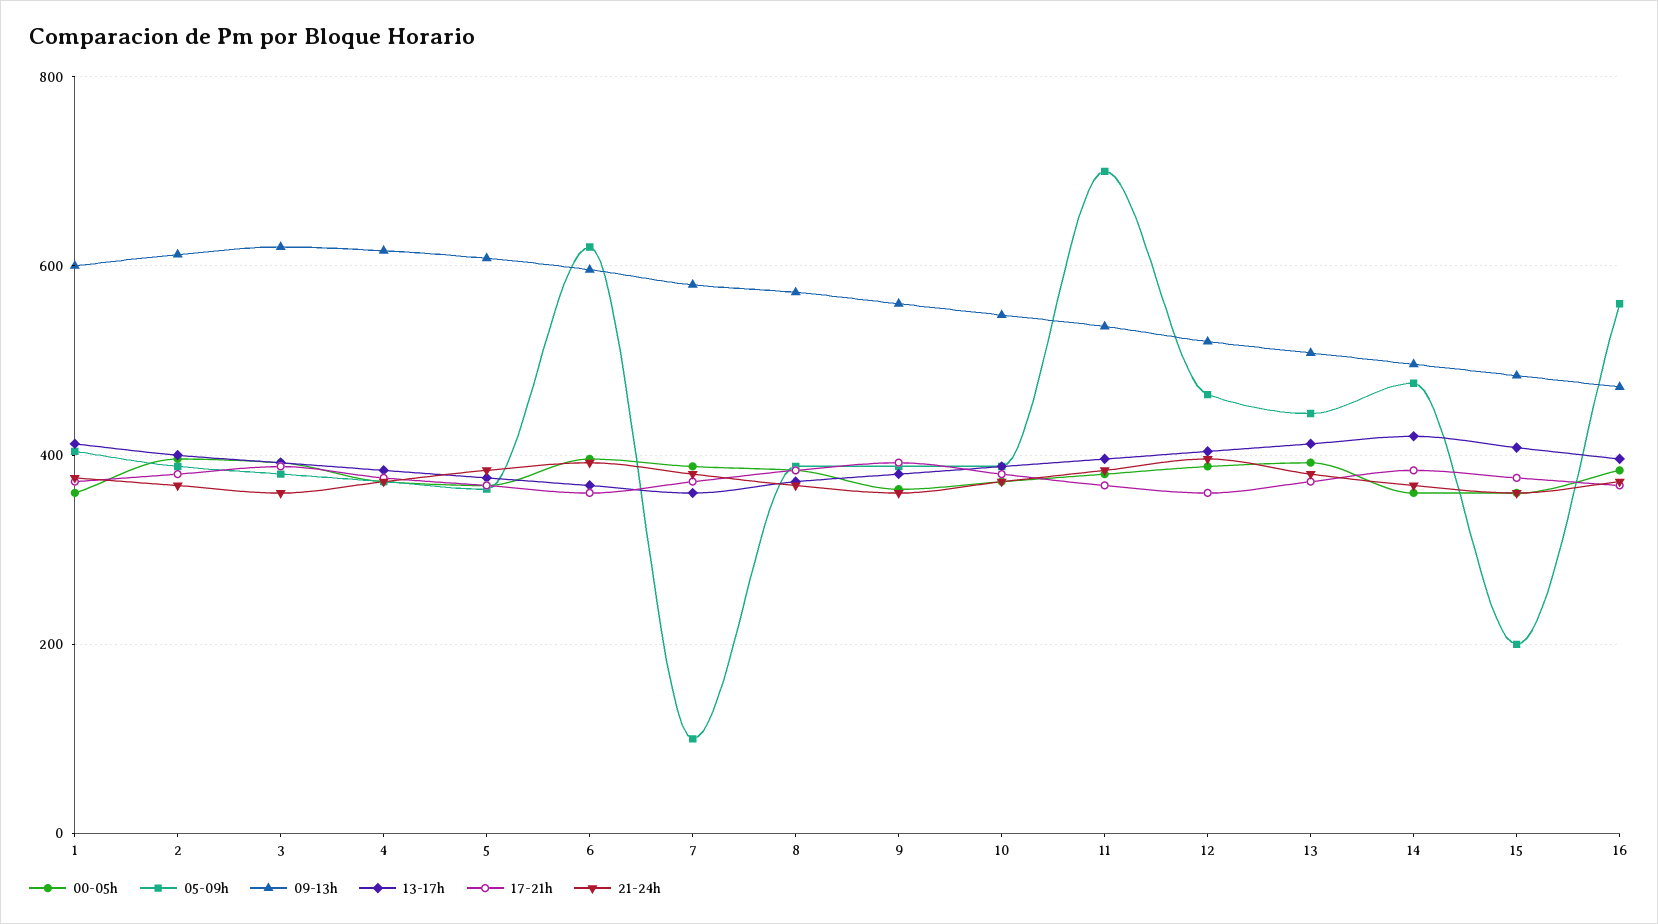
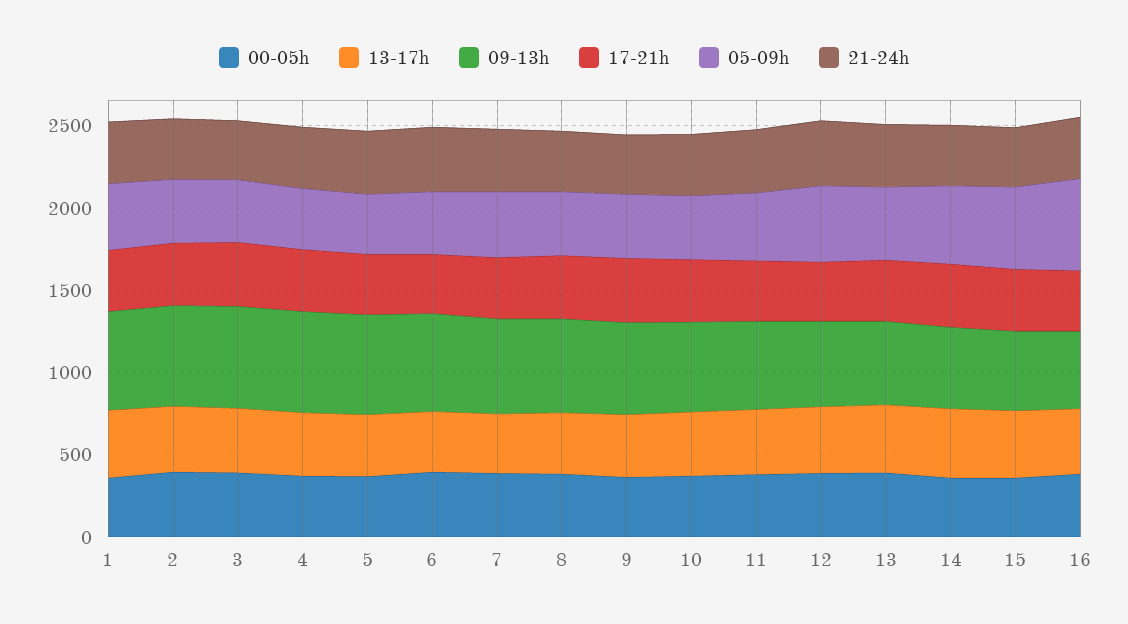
05-09h, 6: 620 -> 400
05-09h, 7: 100 -> 400
05-09h, 11: 700 -> 400
05-09h, 15: 200 -> 500

